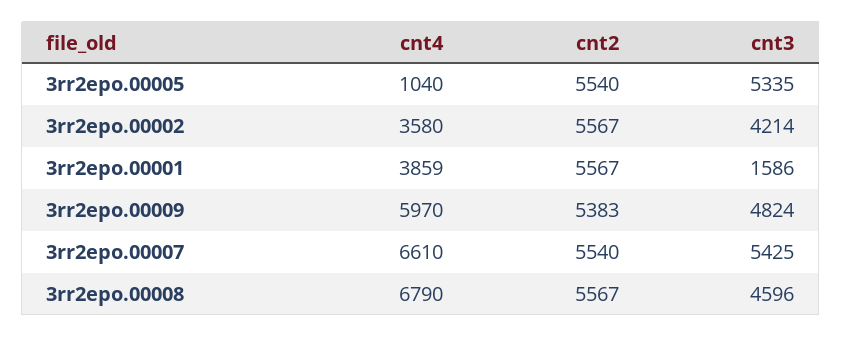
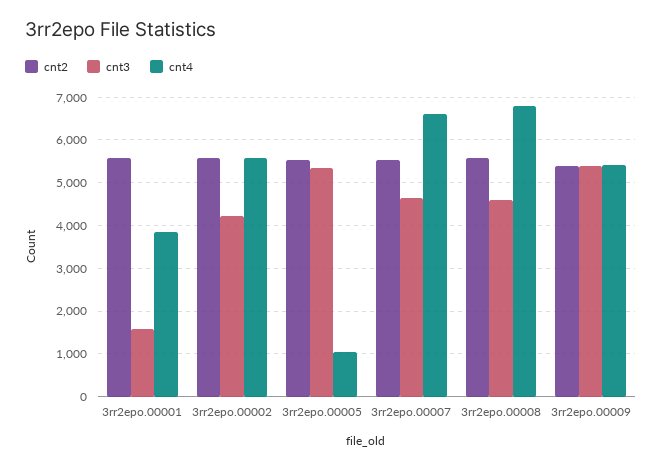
cnt4, 3rr2epo.00002: 3580 -> 5600
cnt4, 3rr2epo.00009: 5970 -> 5400
cnt3, 3rr2epo.00009: 4824 -> 5400
cnt3, 3rr2epo.00007: 5425 -> 4600

